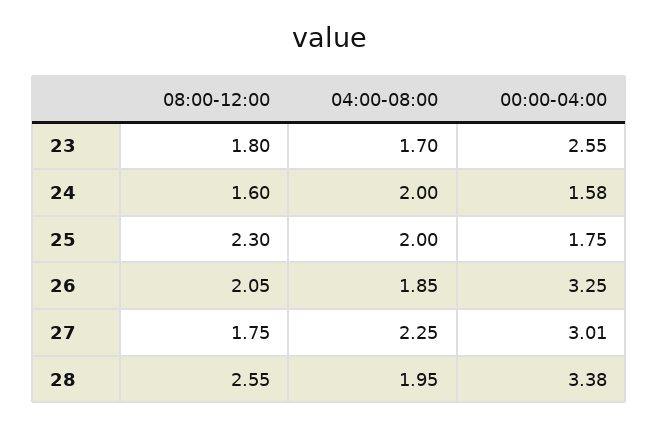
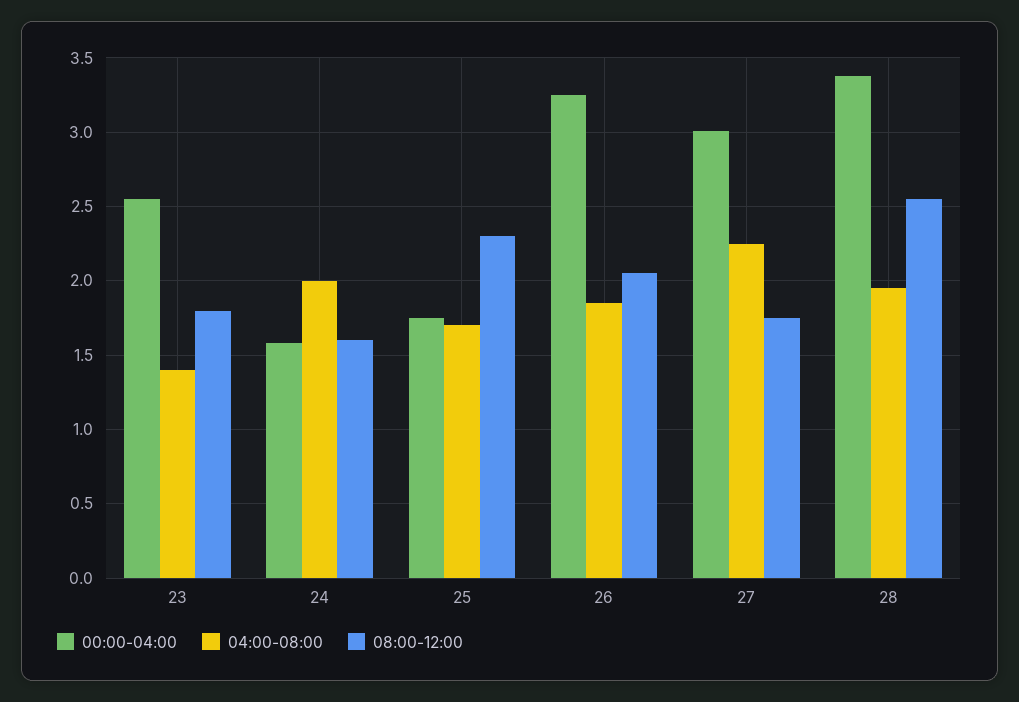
04:00-08:00, 23: 1.7 -> 1.4
04:00-08:00, 25: 2 -> 1.7

